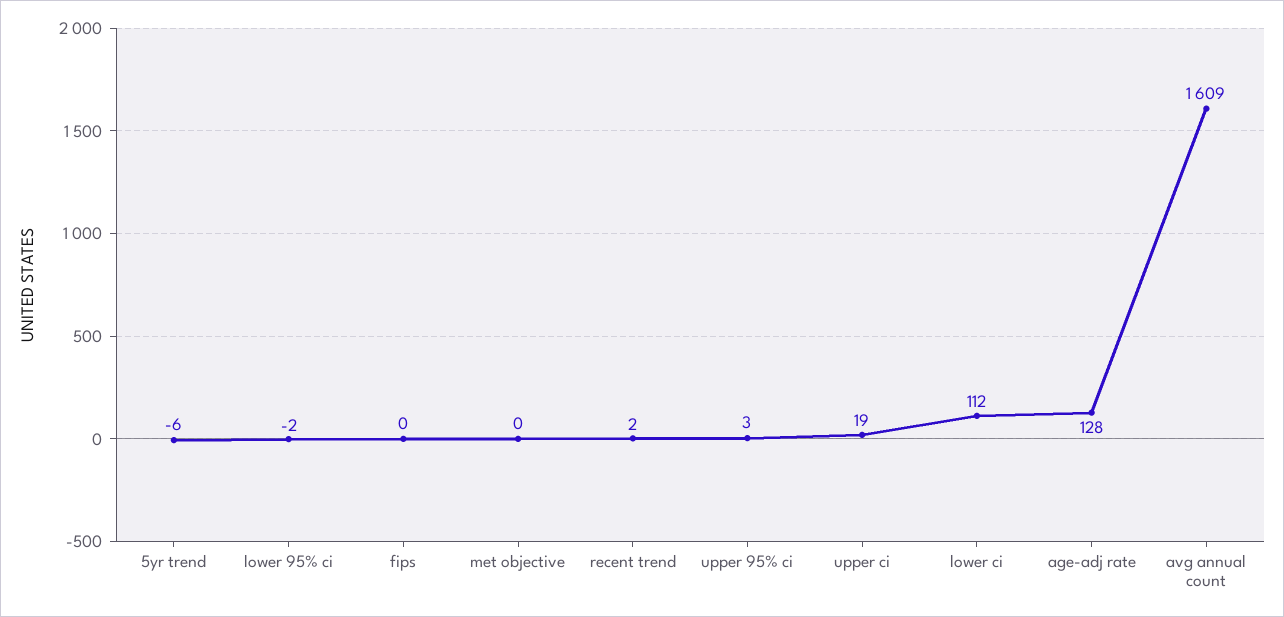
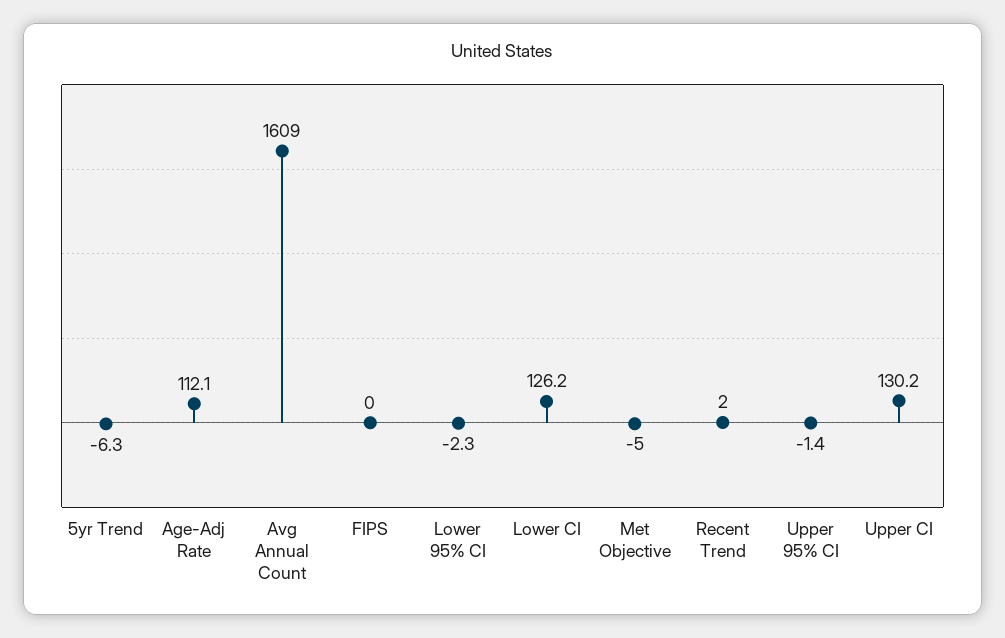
met objective: 0 -> -5
upper 95% ci: 3 -> -1.4
upper ci: 19 -> 130.2
lower ci: 112 -> 126.2
age-adj rate: 128 -> 112.1

